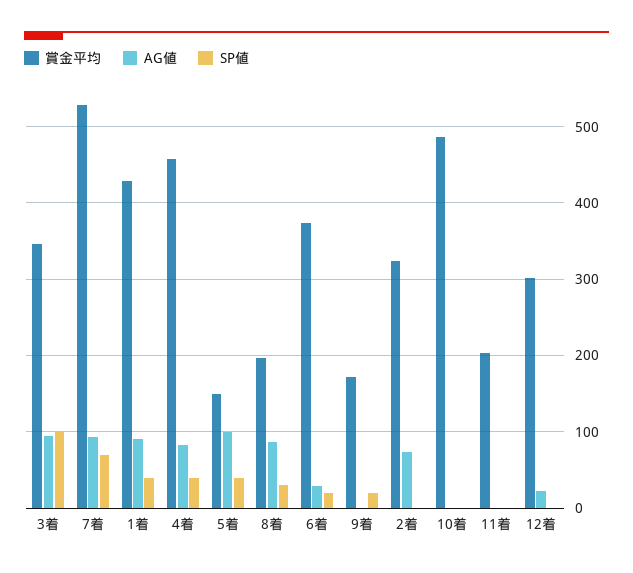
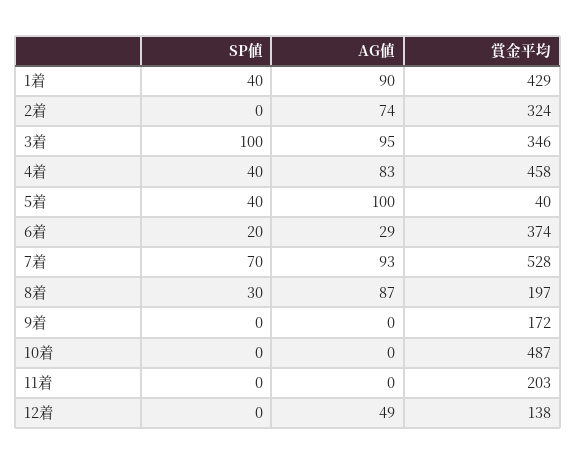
賞金平均, 5着: 150 -> 40
SP値, 9着: 20 -> 0
賞金平均, 12着: 300 -> 138
AG値, 12着: 20 -> 49

